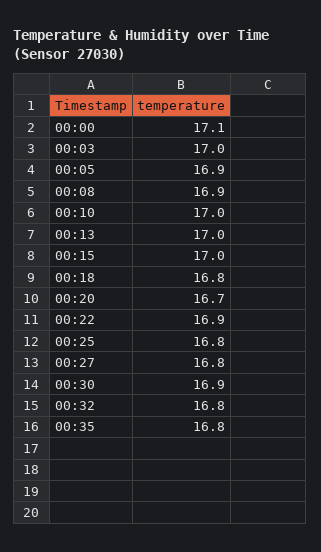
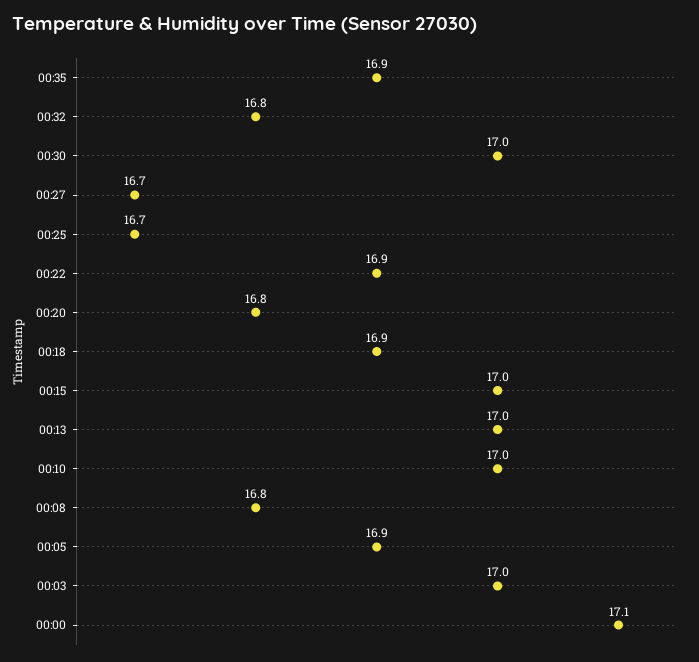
00:08: 16.9 -> 16.8
00:18: 16.8 -> 16.9
00:20: 16.7 -> 16.8
00:25: 16.8 -> 16.7
00:27: 16.8 -> 16.7
00:30: 16.9 -> 17
00:35: 16.8 -> 16.9

